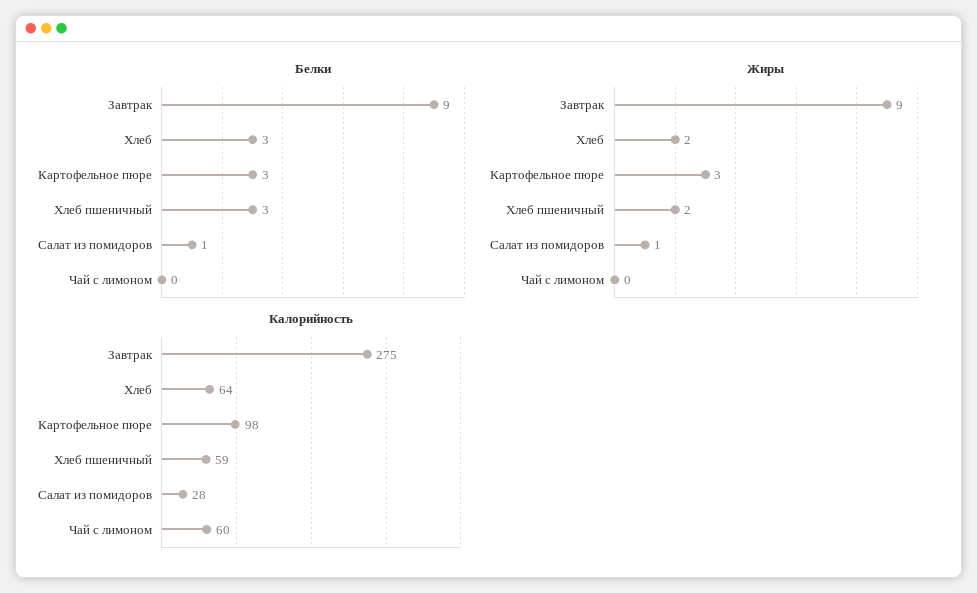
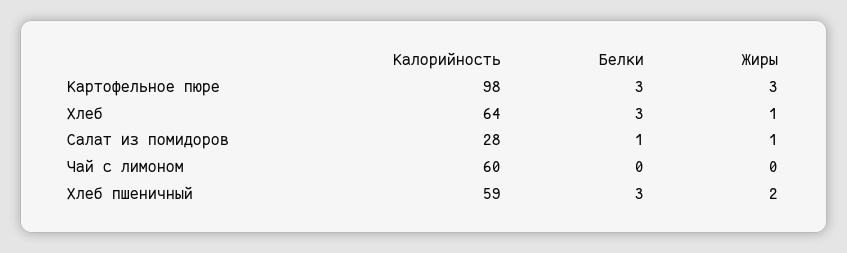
Белки, Завтрак: 9 -> none
Жиры, Завтрак: 9 -> none
Жиры, Хлеб: 2 -> 1
Калорийность, Завтрак: 275 -> none

